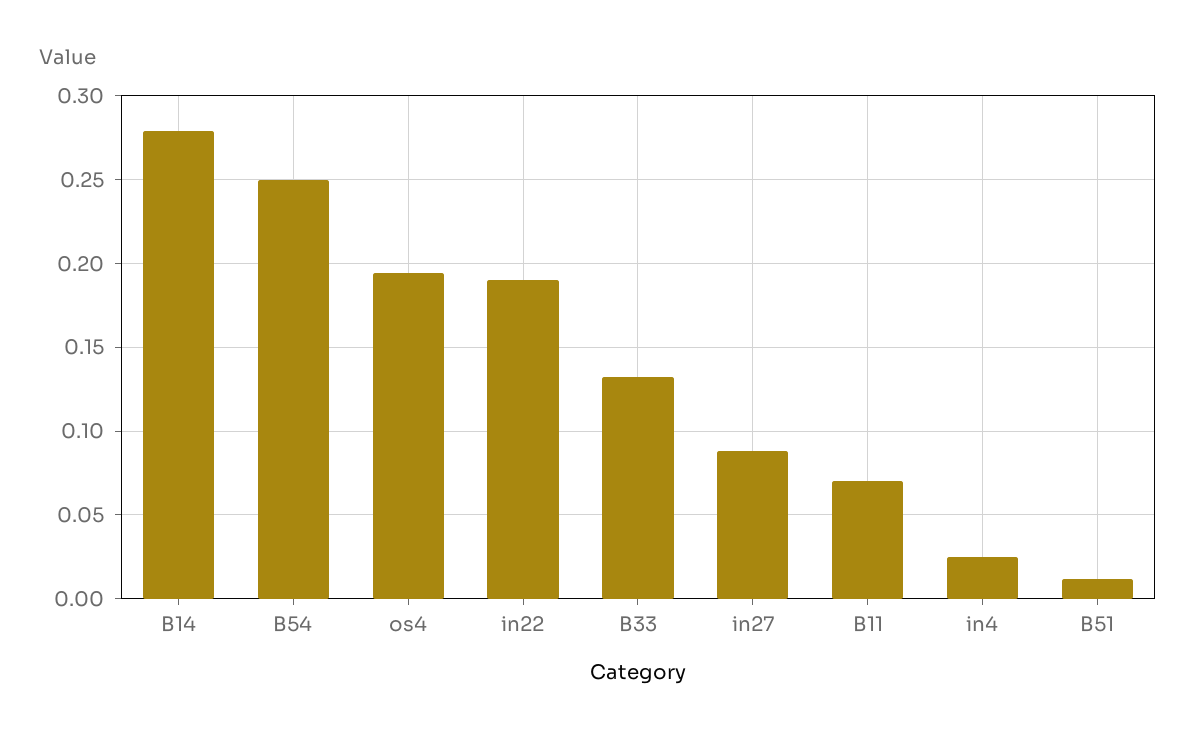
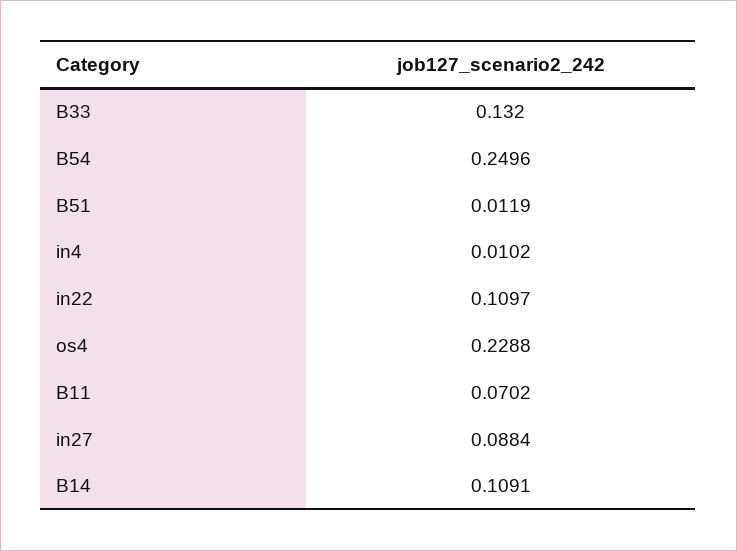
B14: 0.28 -> 0.1091
os4: 0.195 -> 0.2288
in22: 0.19 -> 0.1097
in4: 0.025 -> 0.0102

